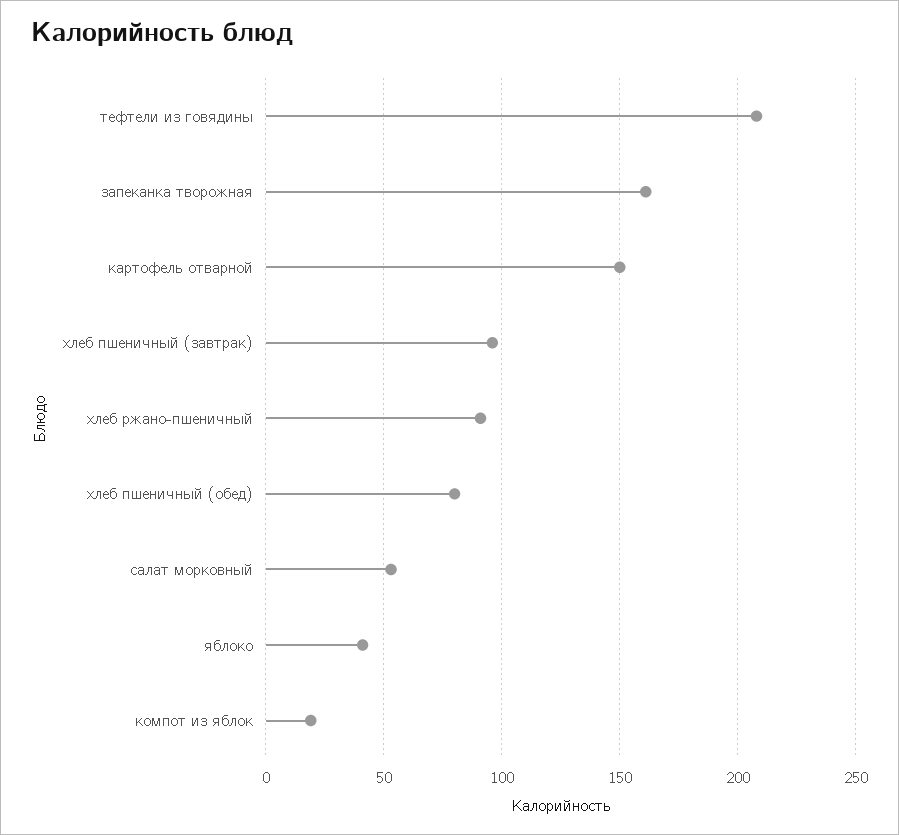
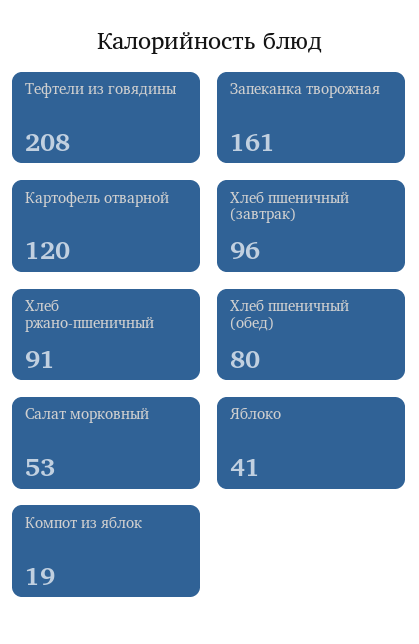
картофель отварной: 150 -> 120

